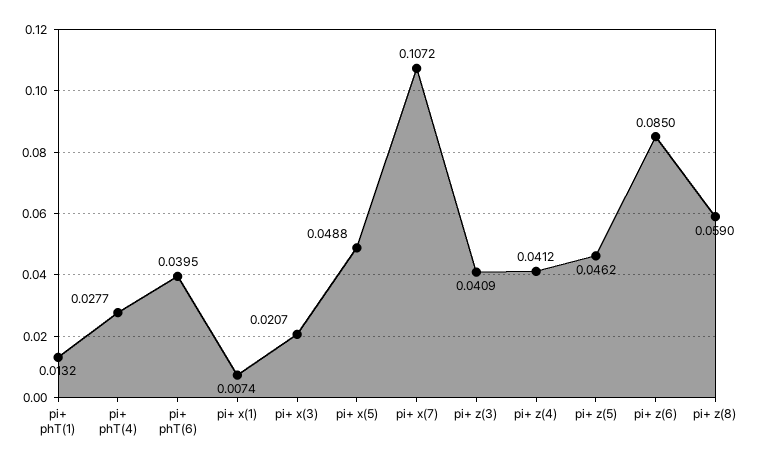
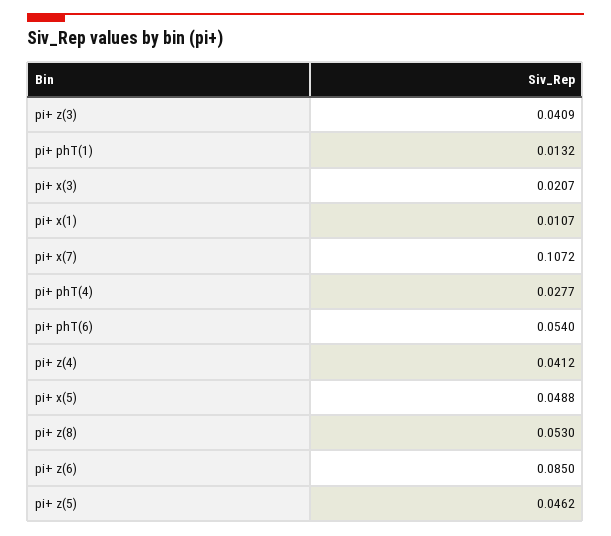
pi+ phT(6): 0.0395 -> 0.054
pi+ x(1): 0.0074 -> 0.0107
pi+ z(8): 0.059 -> 0.053

